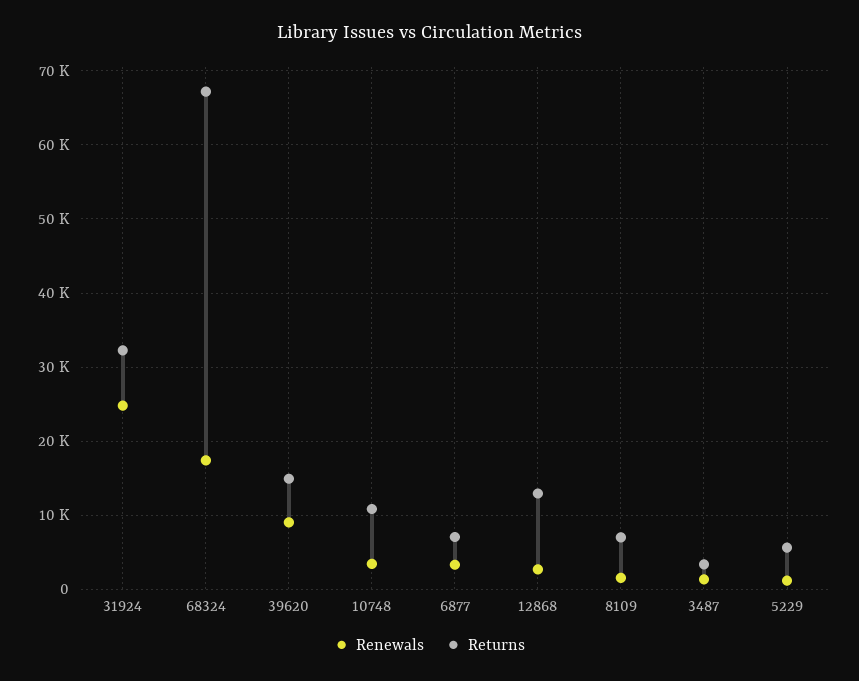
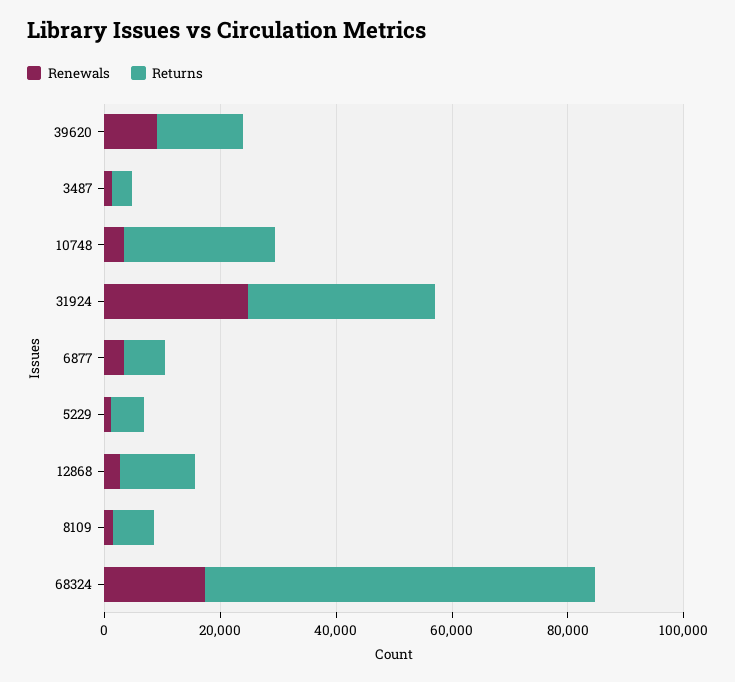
Returns, 10748: 11000 -> 25000

